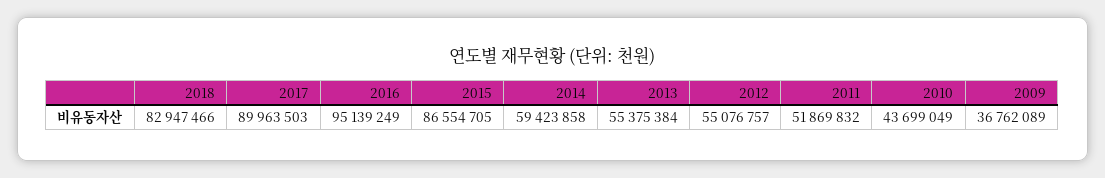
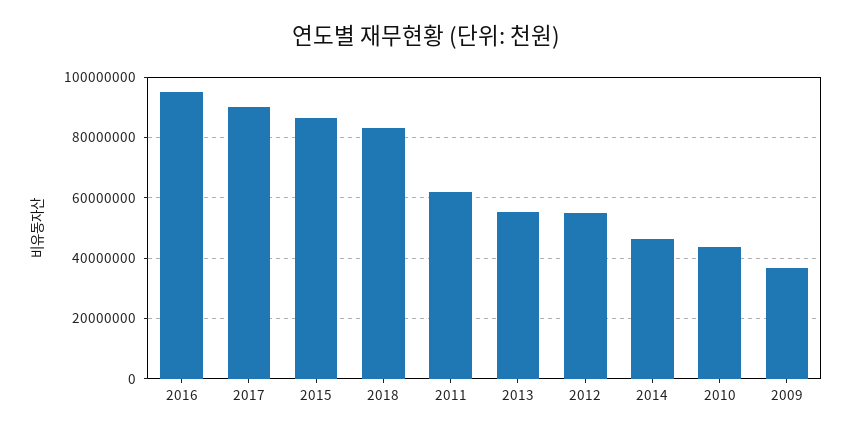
2014: 59423858 -> 46000000
2011: 51869832 -> 62000000

